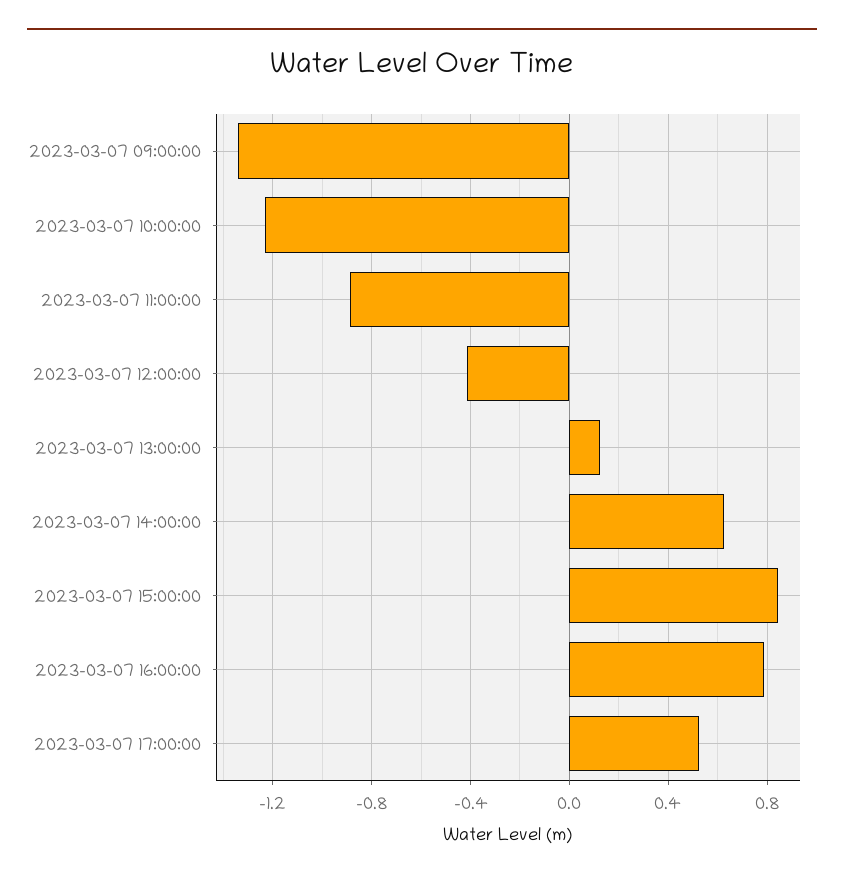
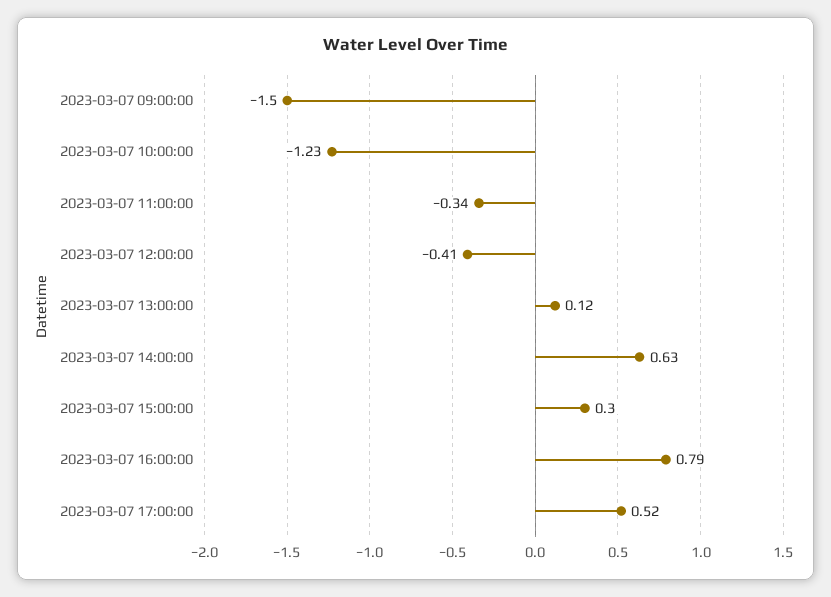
2023-03-07 09:00:00: -1.35 -> -1.5
2023-03-07 11:00:00: -0.9 -> -0.34
2023-03-07 15:00:00: 0.85 -> 0.3

